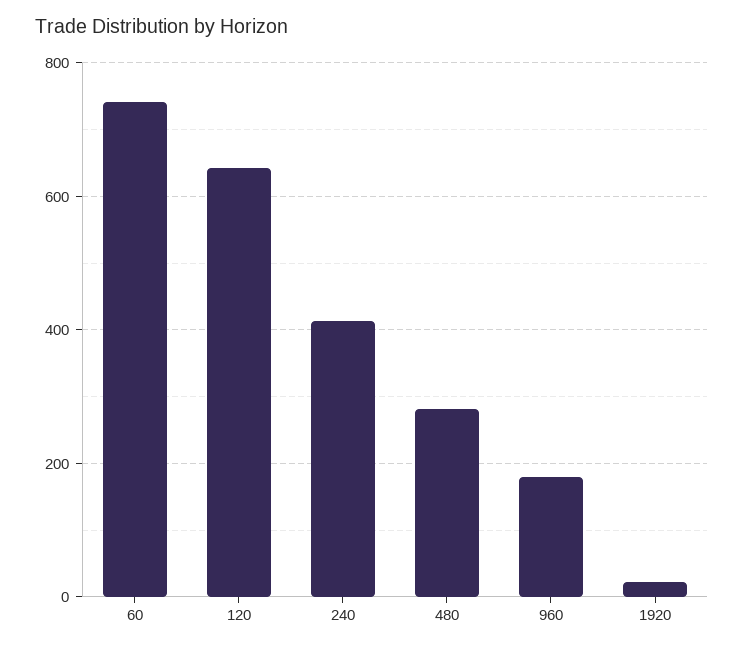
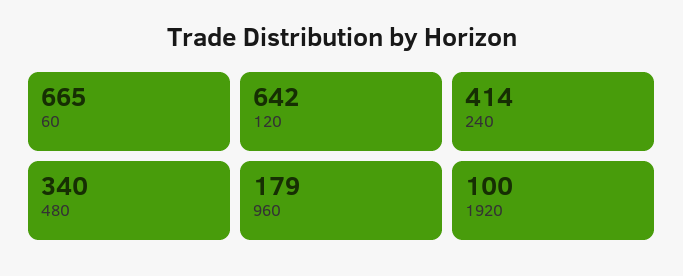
60: 740 -> 665
480: 280 -> 340
1920: 20 -> 100

